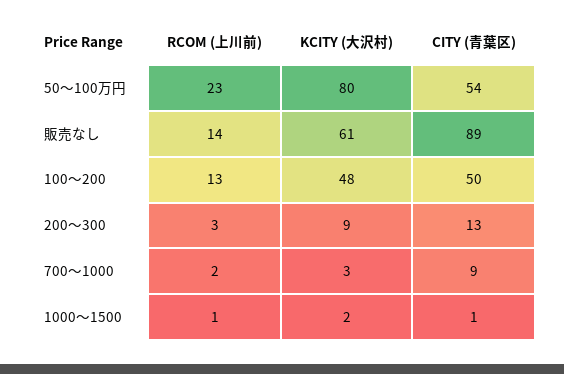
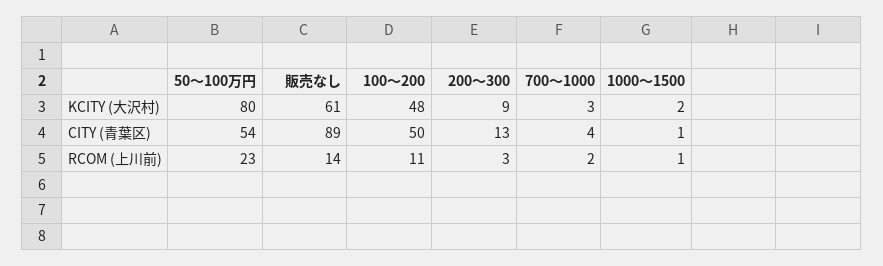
RCOM (上川前), 100～200: 13 -> 11
CITY (青葉区), 700～1000: 9 -> 4

